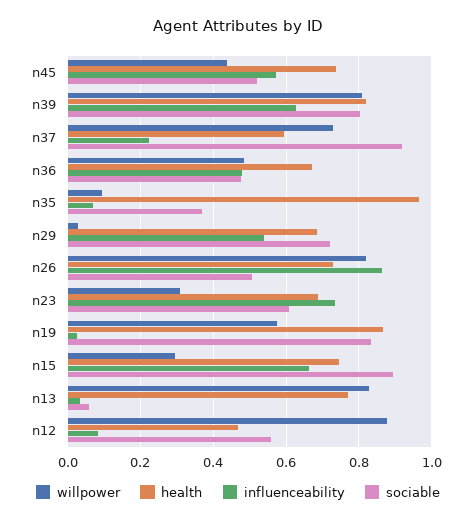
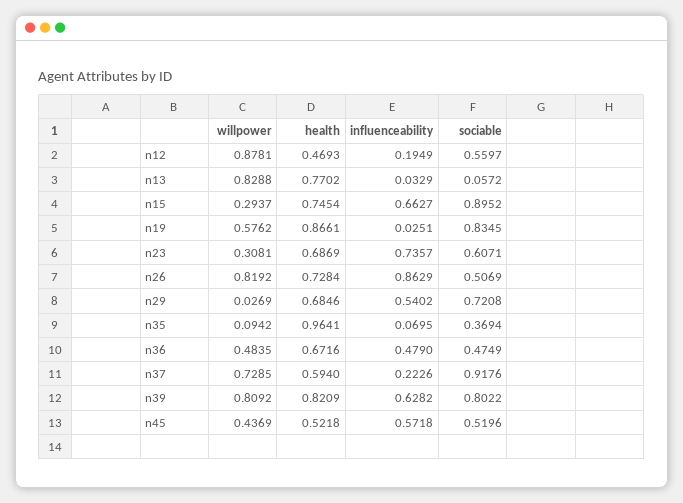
health, n45: 0.74 -> 0.5218
influenceability, n12: 0.08 -> 0.1949

